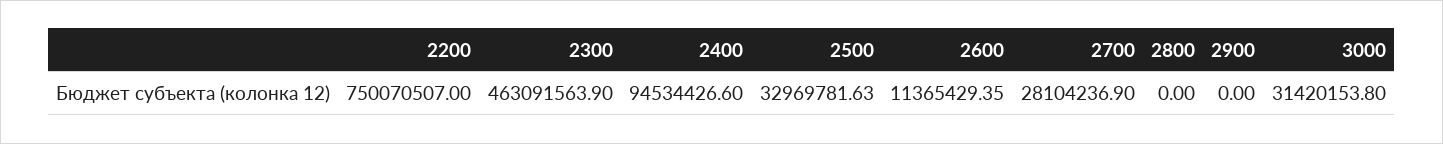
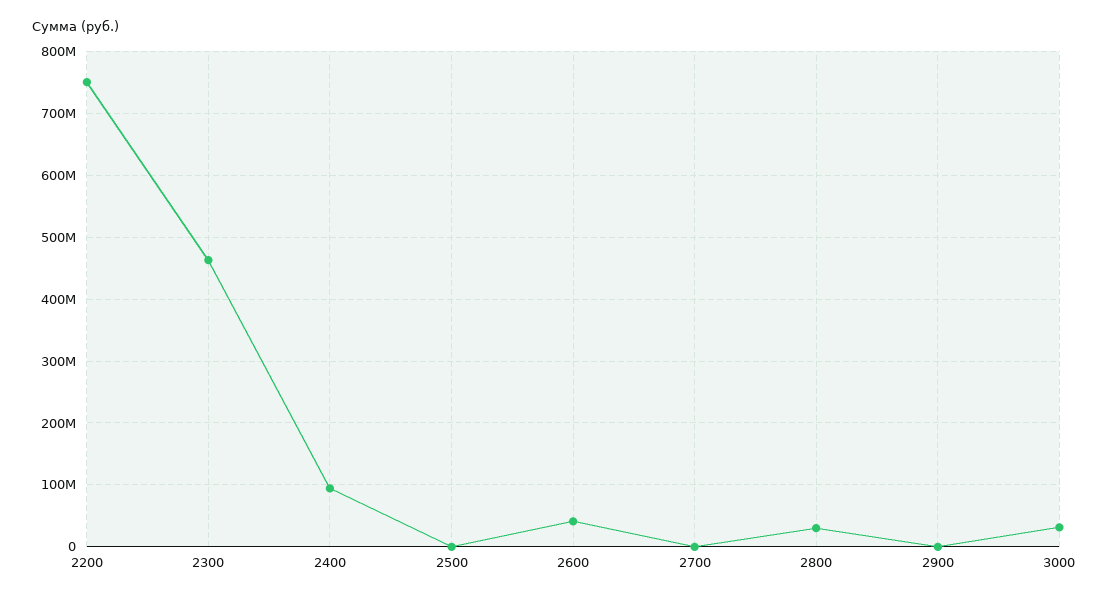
2500: 32969781.63 -> 0
2600: 11365429.35 -> 40000000
2700: 28104236.9 -> 0
2800: 0 -> 30000000

